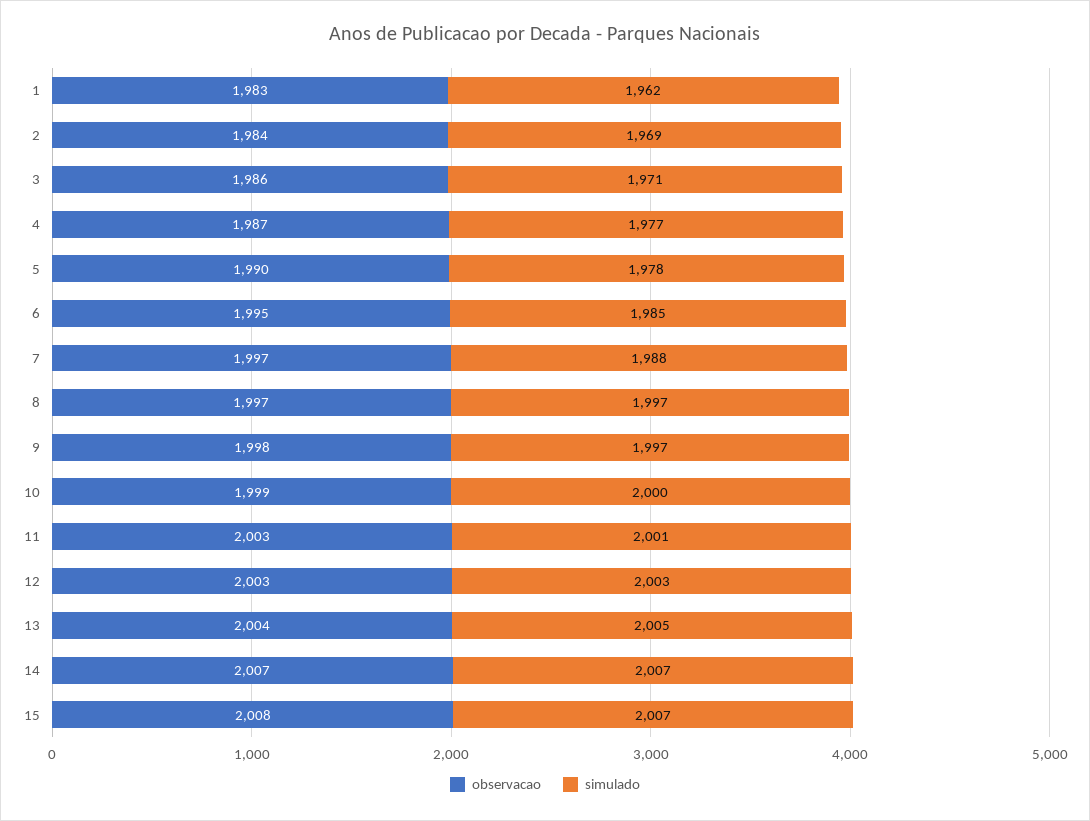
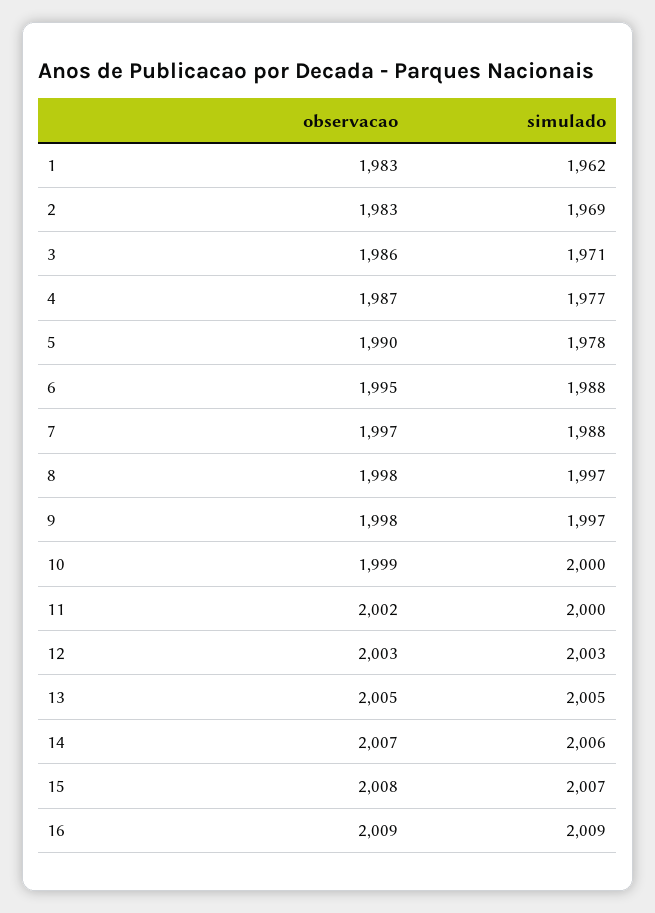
observacao, 2: 1984 -> 1983
simulado, 6: 1985 -> 1988
observacao, 8: 1997 -> 1998
observacao, 11: 2003 -> 2002
simulado, 11: 2001 -> 2000
observacao, 13: 2004 -> 2005
simulado, 14: 2007 -> 2006
observacao, 16: none -> 2009
simulado, 16: none -> 2009

